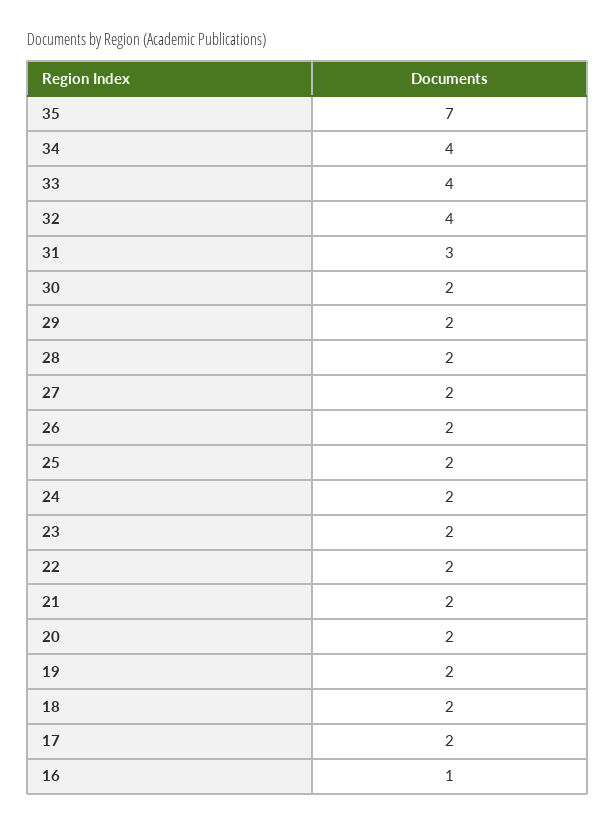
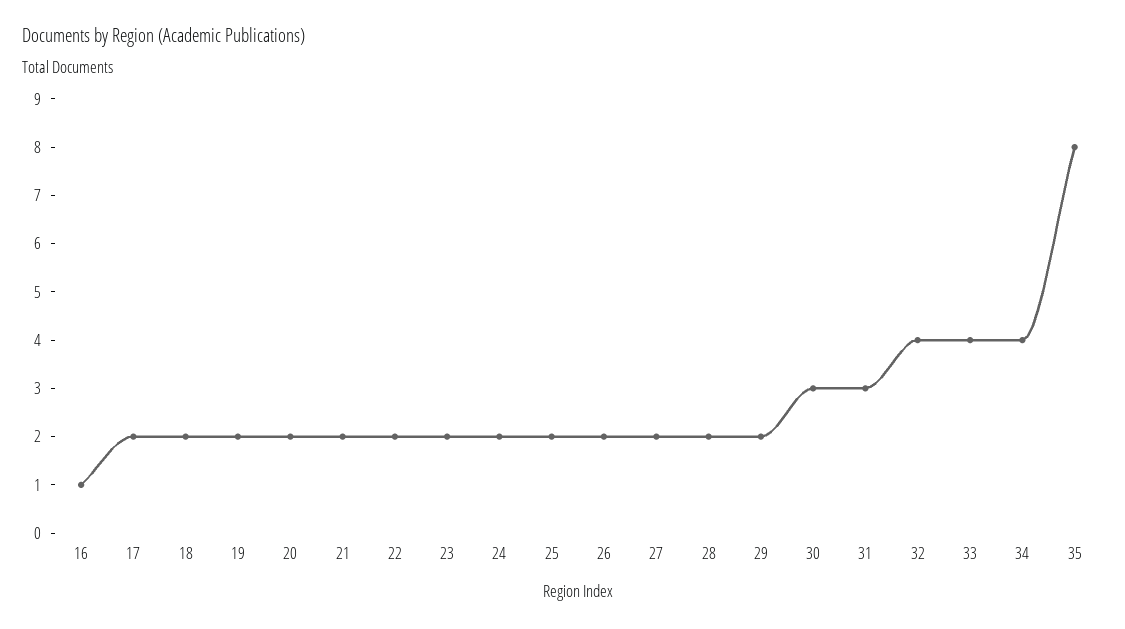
35: 7 -> 8
30: 2 -> 3

